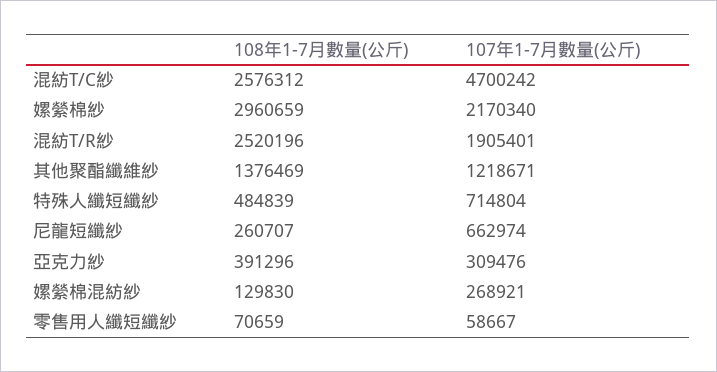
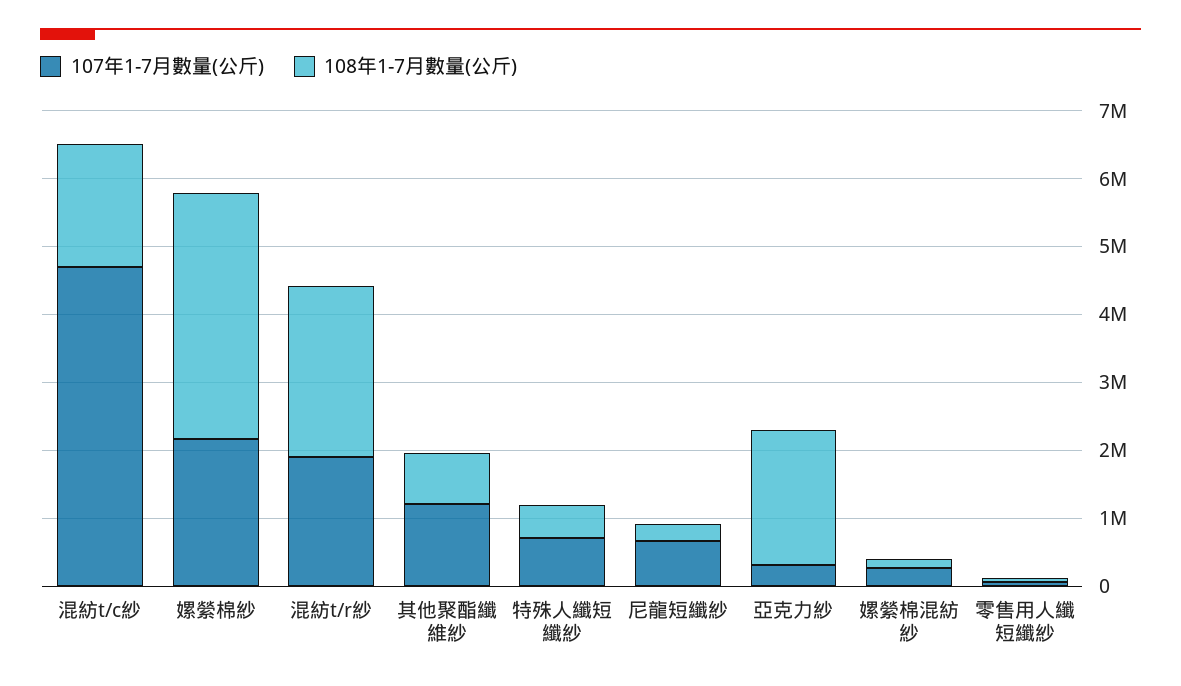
108年1-7月數量(公斤), 混紡T/C紗: 2576312 -> 1800000
108年1-7月數量(公斤), 嫘縈棉紗: 2960659 -> 3600000
108年1-7月數量(公斤), 其他聚酯纖維紗: 1376469 -> 800000
108年1-7月數量(公斤), 亞克力紗: 391296 -> 2000000

